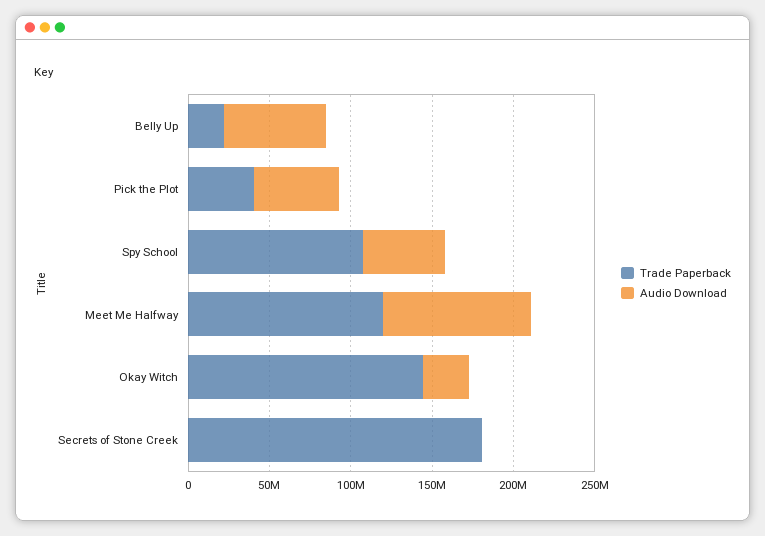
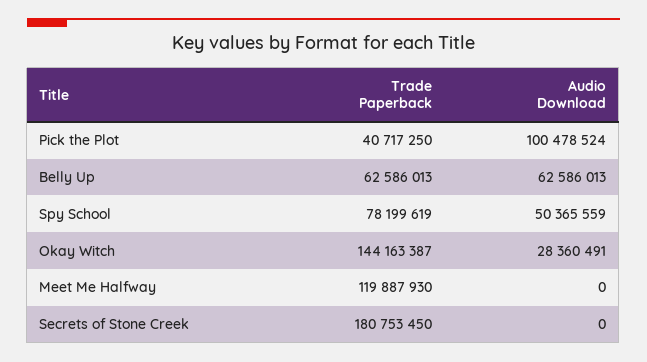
Trade Paperback, Belly Up: 20000000 -> 62586013
Audio Download, Pick the Plot: 50000000 -> 100478524
Trade Paperback, Spy School: 110000000 -> 78199619
Audio Download, Meet Me Halfway: 90000000 -> 0

